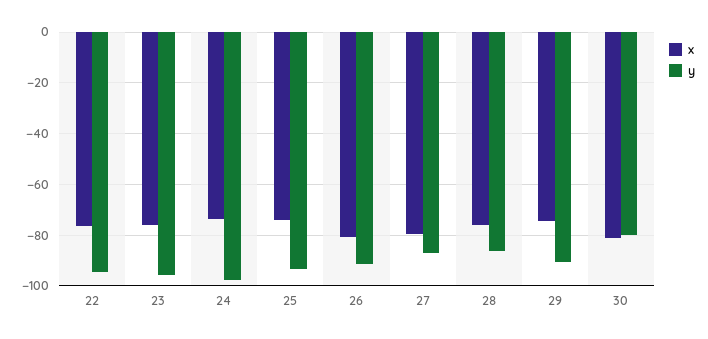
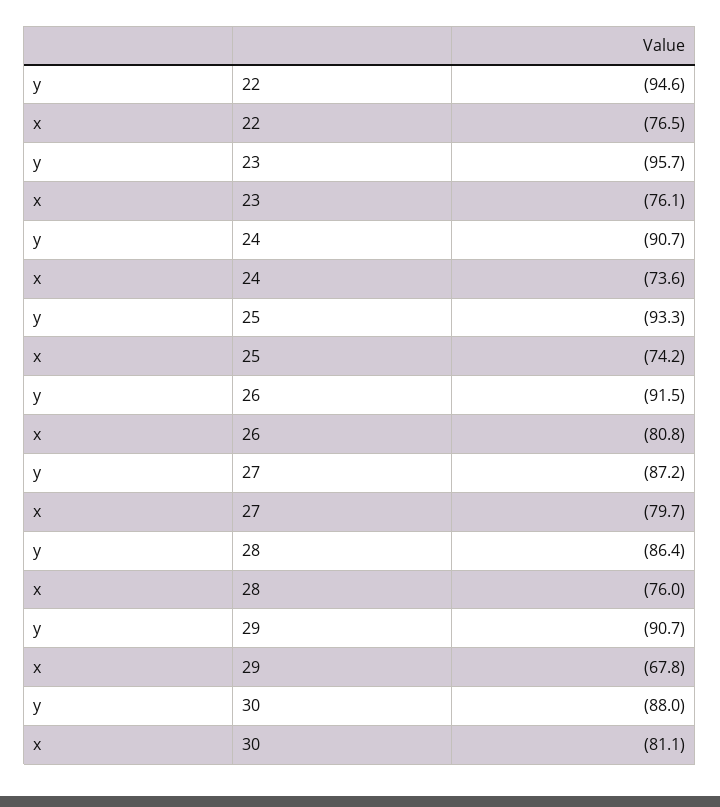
y, 24: -97.5 -> -90.7
x, 29: -75 -> -67.8
y, 30: -80 -> -88

